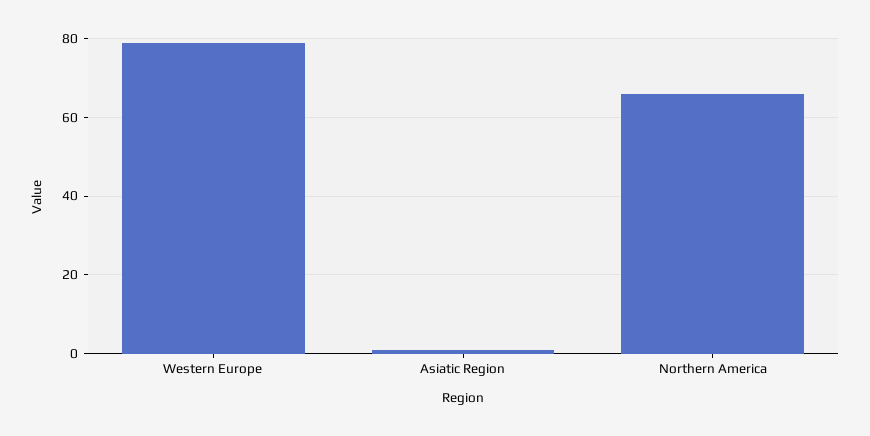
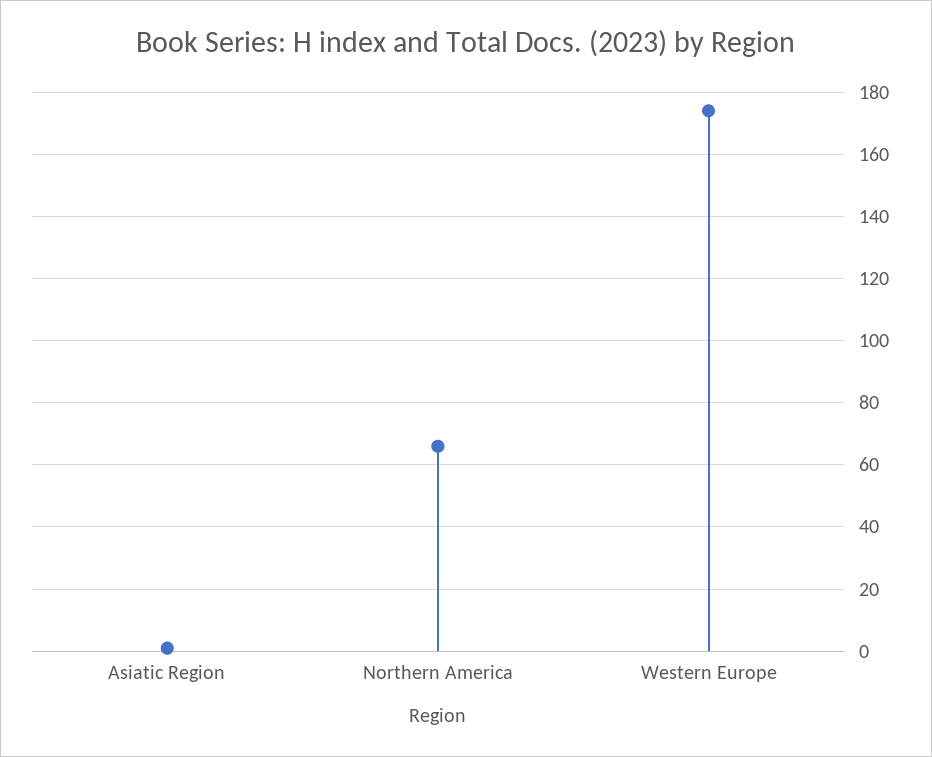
Western Europe: 80 -> 175

